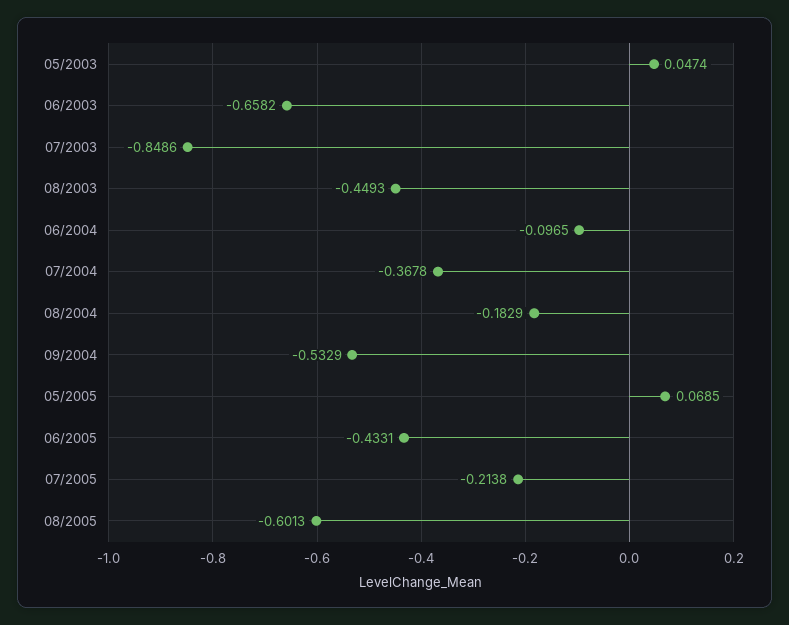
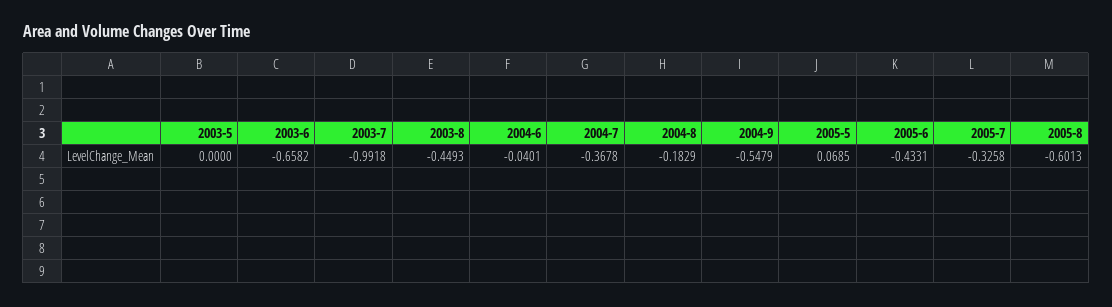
05/2003: 0.0474 -> 0
07/2003: -0.8486 -> -0.9918
06/2004: -0.0965 -> -0.0401
09/2004: -0.5329 -> -0.5479
07/2005: -0.2138 -> -0.3258

